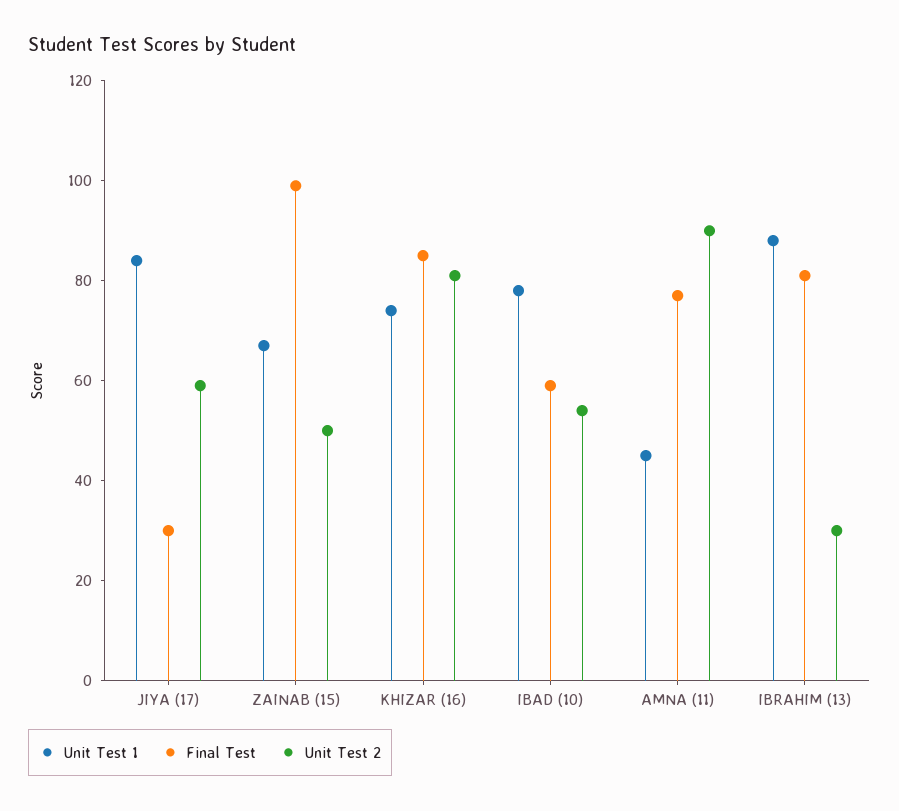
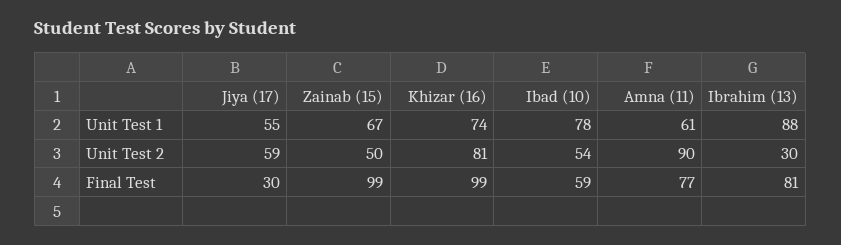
Unit Test 1, JIYA (17): 85 -> 55
Final Test, KHIZAR (16): 85 -> 99
Unit Test 1, AMNA (11): 45 -> 61

